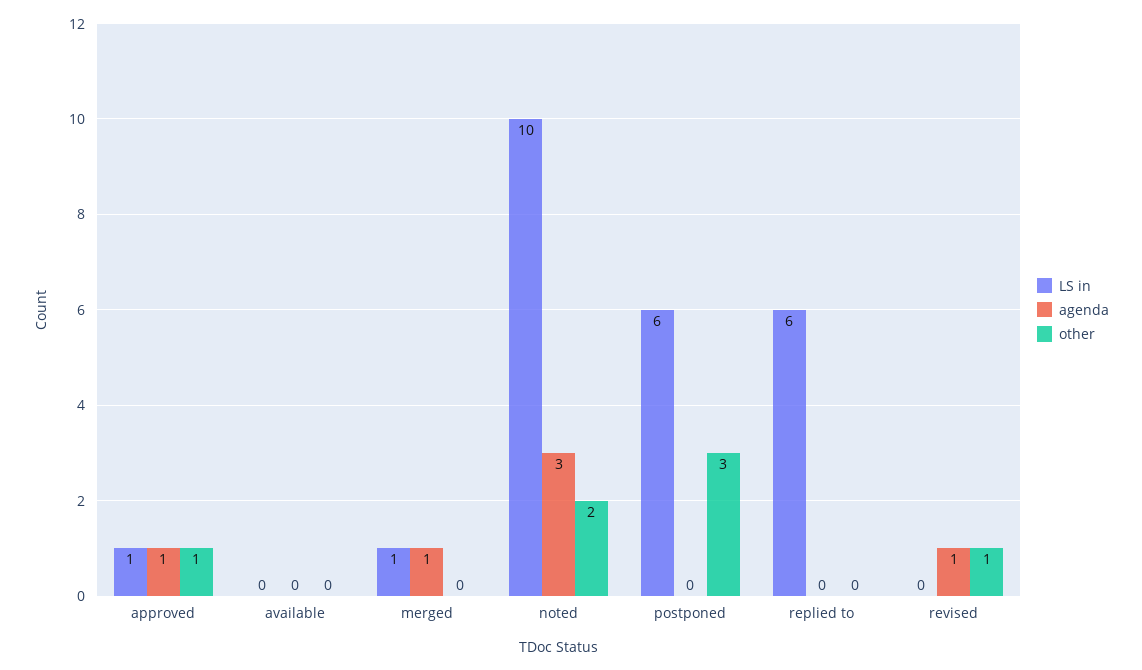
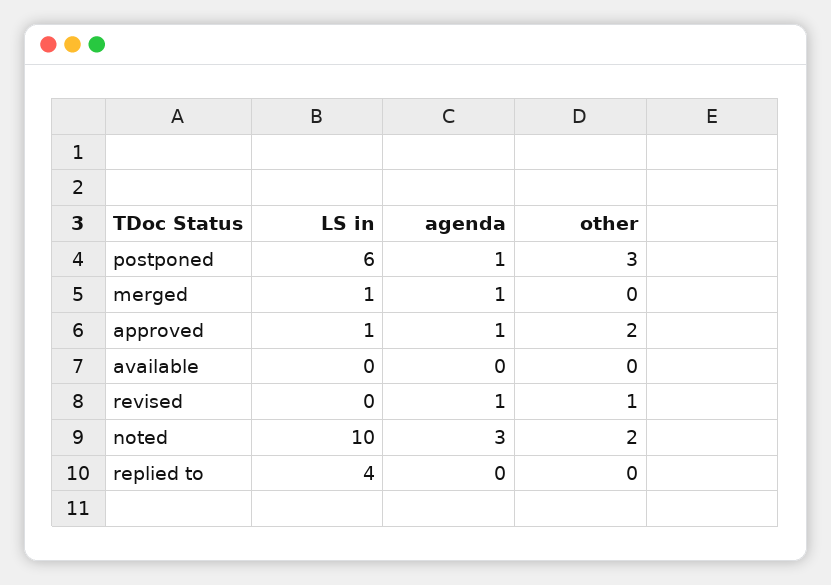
other, approved: 1 -> 2
agenda, postponed: 0 -> 1
LS in, replied to: 6 -> 4

